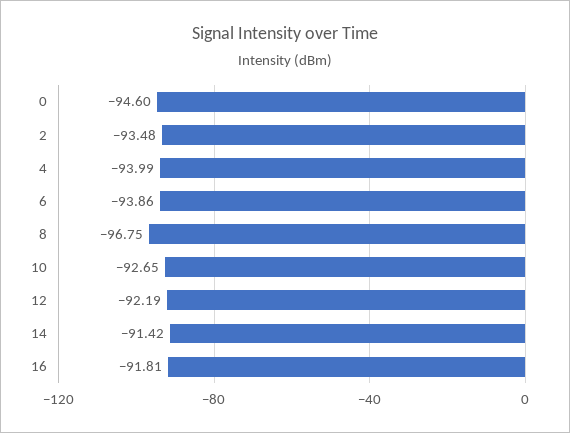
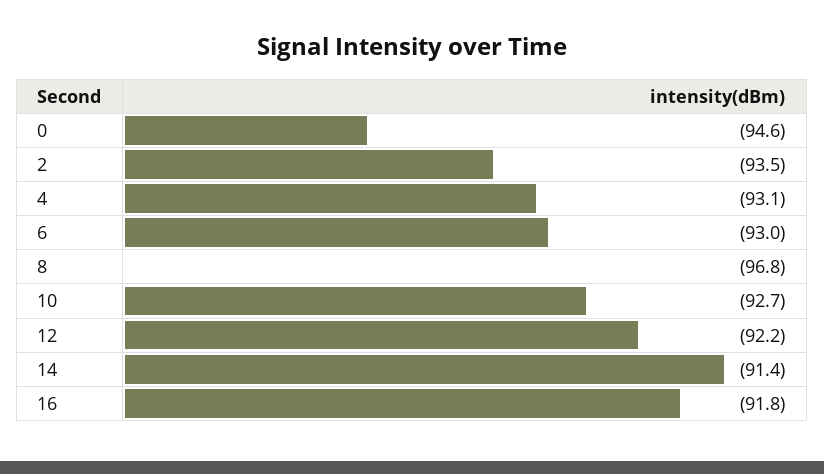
4: -93.99 -> -93.1
6: -93.86 -> -93

